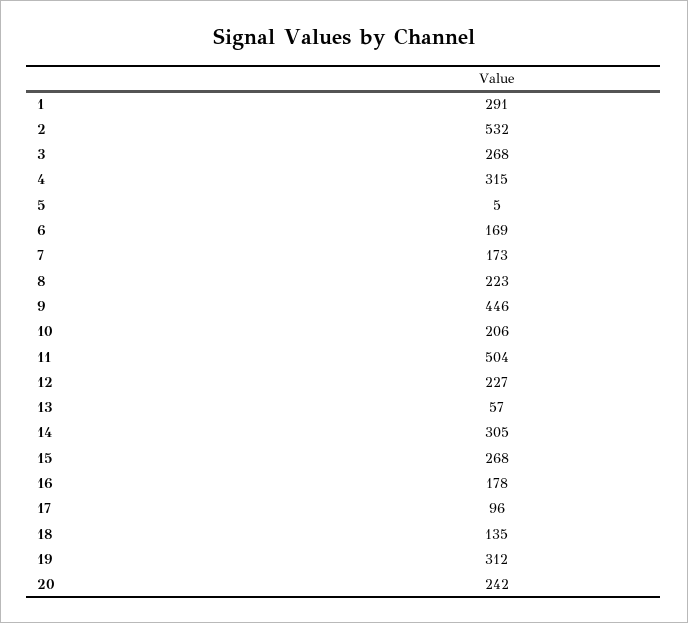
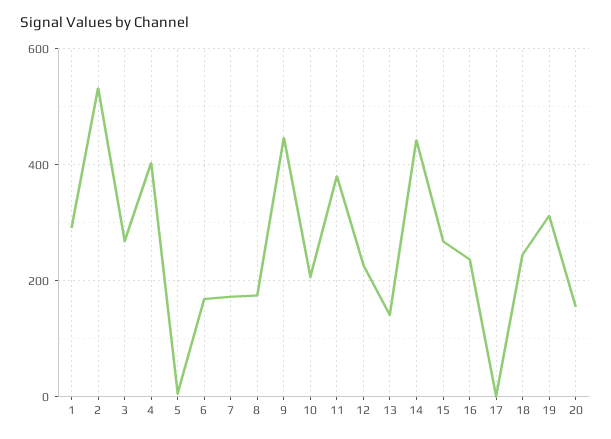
4: 315 -> 400
8: 223 -> 180
11: 504 -> 380
13: 57 -> 140
14: 305 -> 440
16: 178 -> 240
17: 96 -> 0
18: 135 -> 240
20: 242 -> 160

